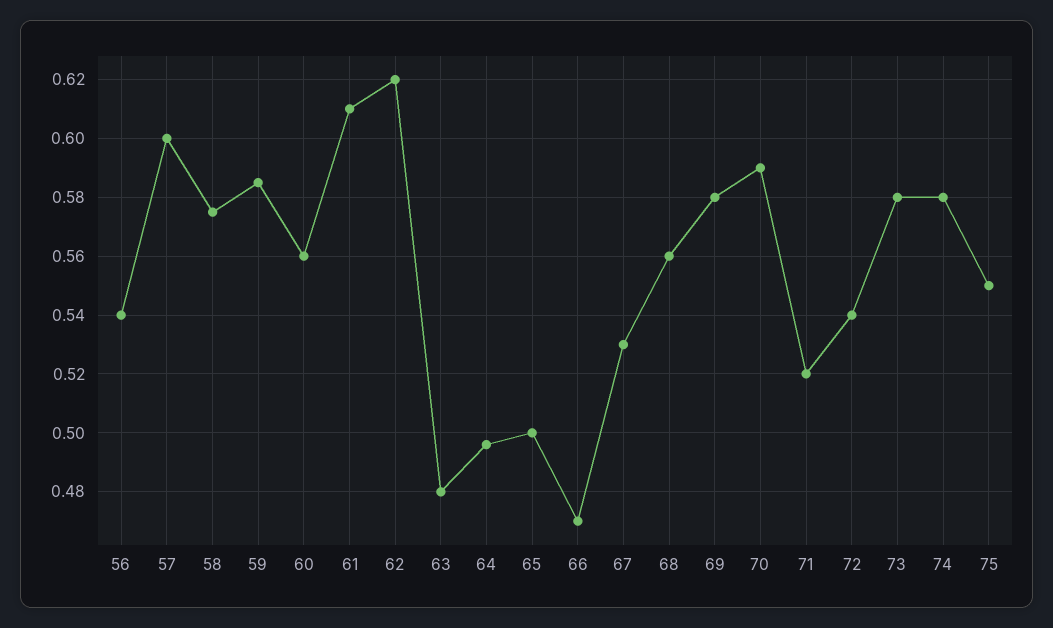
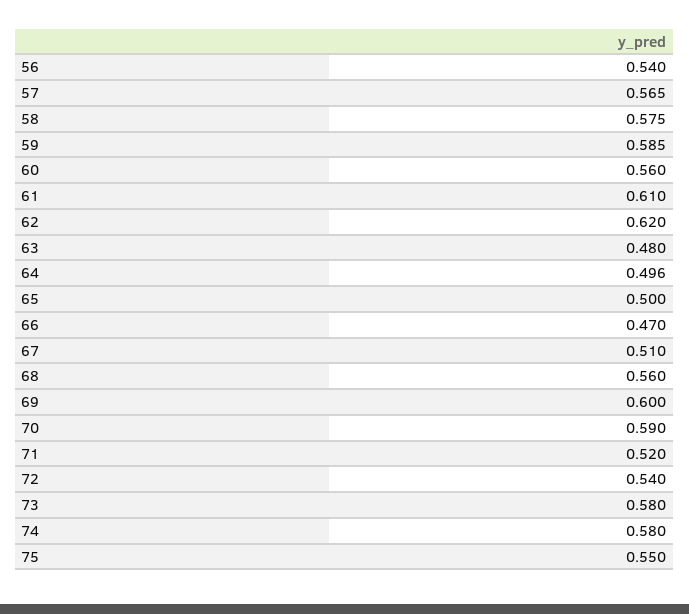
57: 0.6 -> 0.565
67: 0.53 -> 0.51
69: 0.58 -> 0.6

